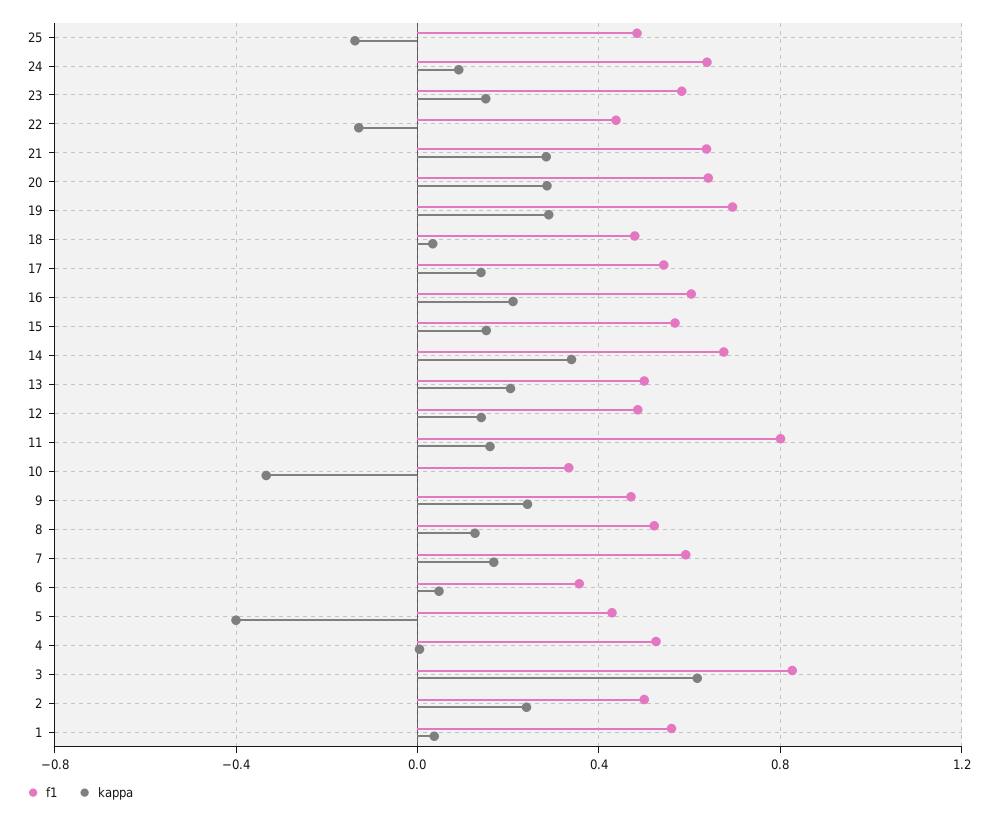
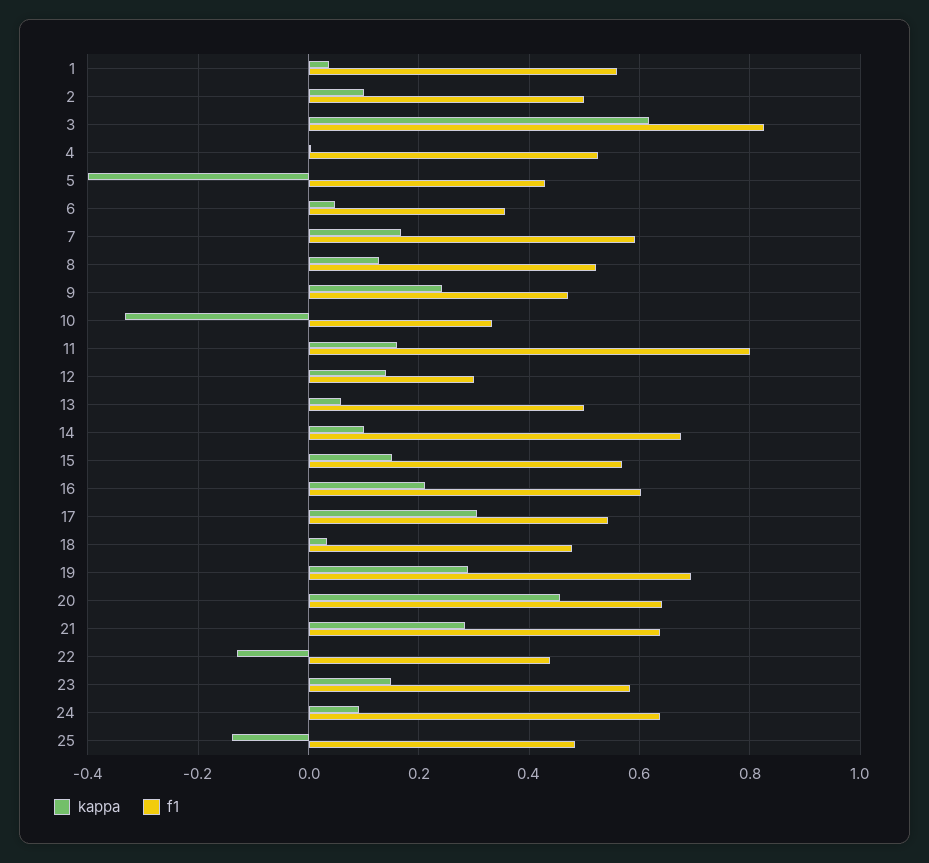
kappa, 20: 0.3 -> 0.46
kappa, 17: 0.15 -> 0.3
kappa, 14: 0.35 -> 0.1
kappa, 13: 0.2 -> 0.06
f1, 12: 0.5 -> 0.3
kappa, 2: 0.25 -> 0.1

